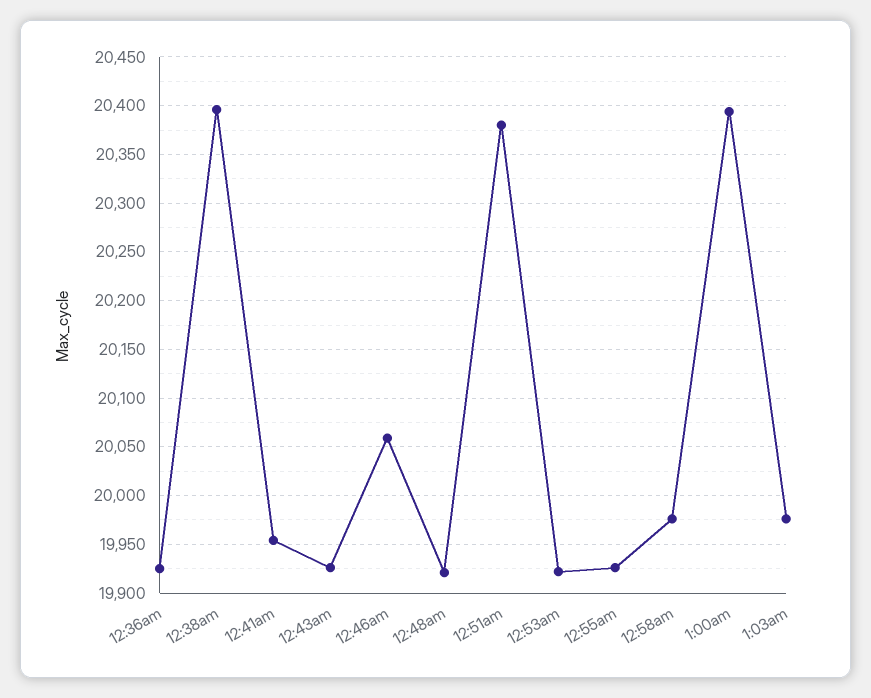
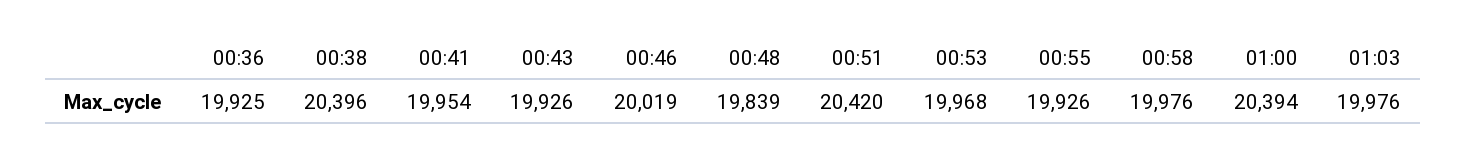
12:46am: 20060 -> 20019
12:48am: 19920 -> 19839
12:51am: 20380 -> 20420
12:53am: 19920 -> 19968

